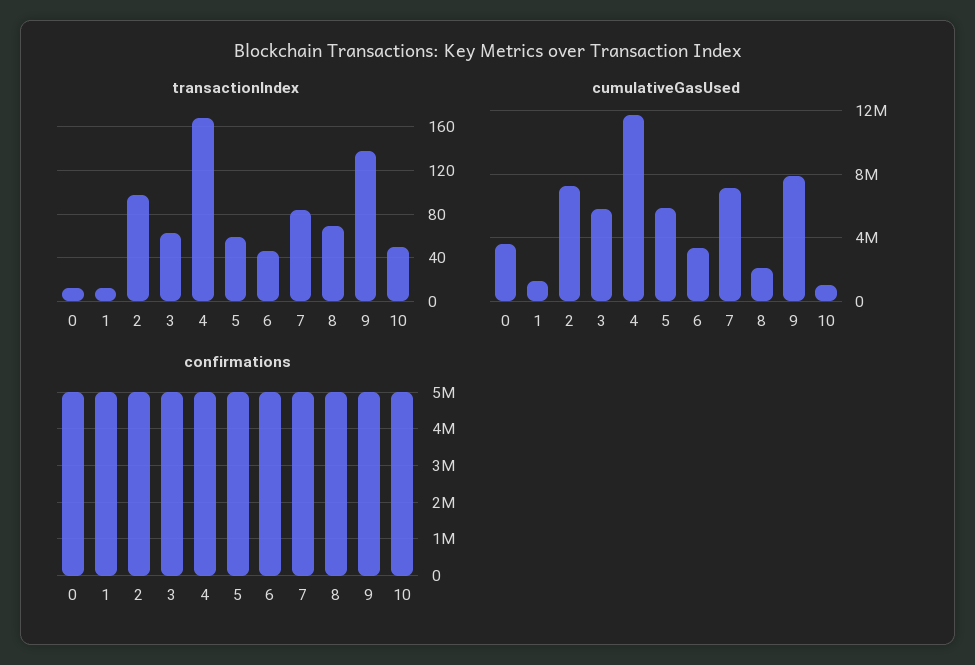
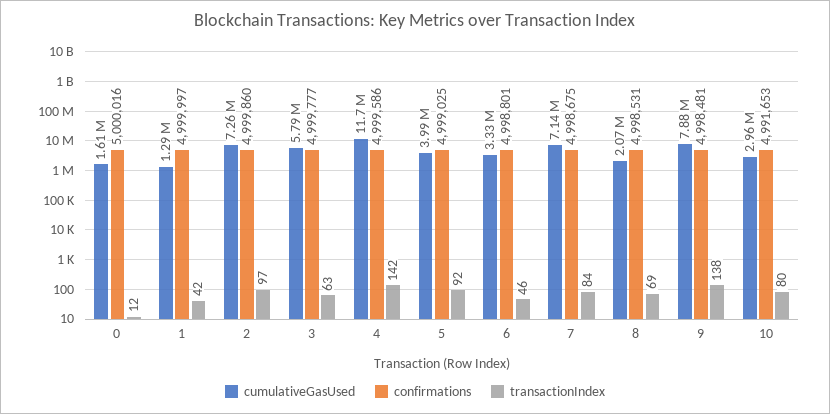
transactionIndex, 1: 10 -> 42
transactionIndex, 4: 170 -> 142
transactionIndex, 5: 60 -> 92
transactionIndex, 10: 50 -> 80
cumulativeGasUsed, 0: 3500000 -> 1610000
cumulativeGasUsed, 5: 6000000 -> 3990000
cumulativeGasUsed, 10: 1000000 -> 2960000

